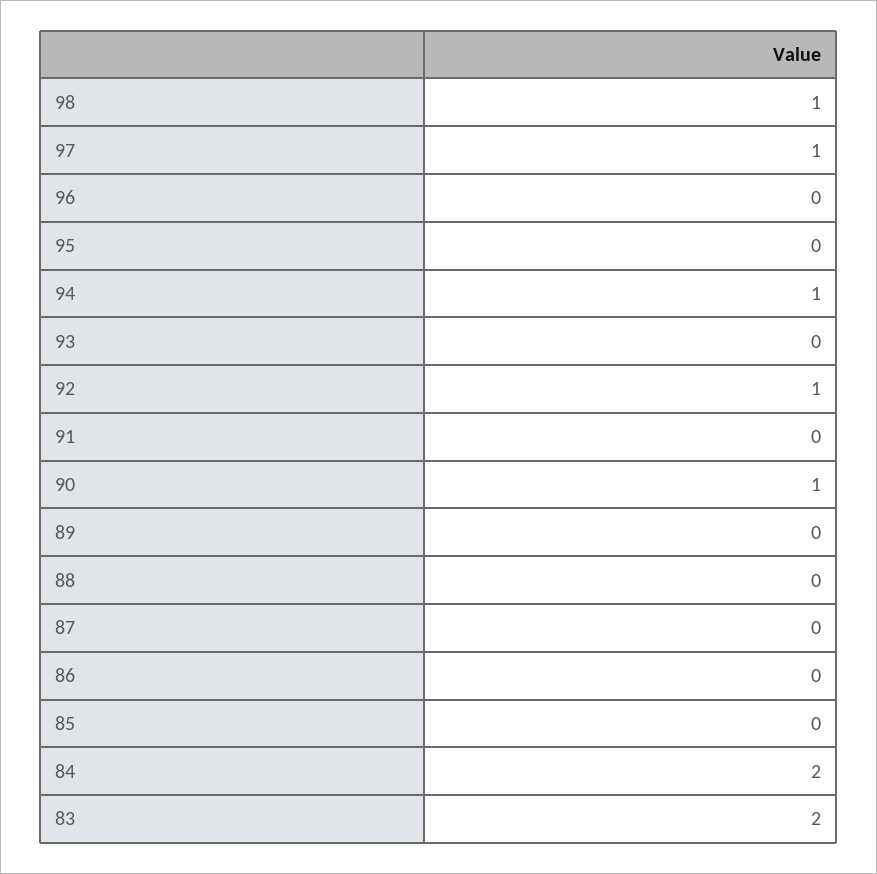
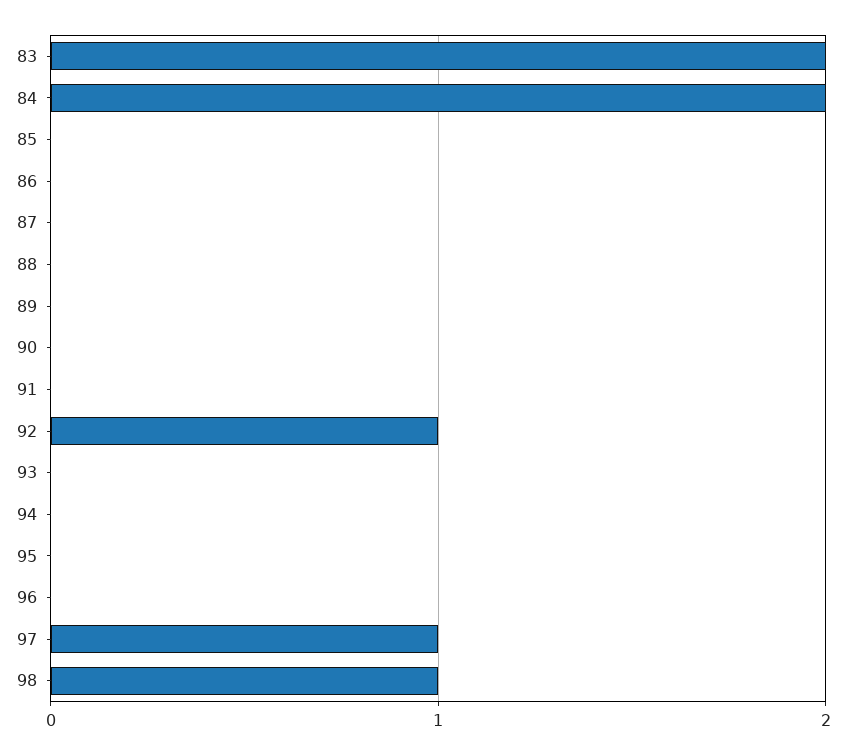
94: 1 -> 0
90: 1 -> 0

